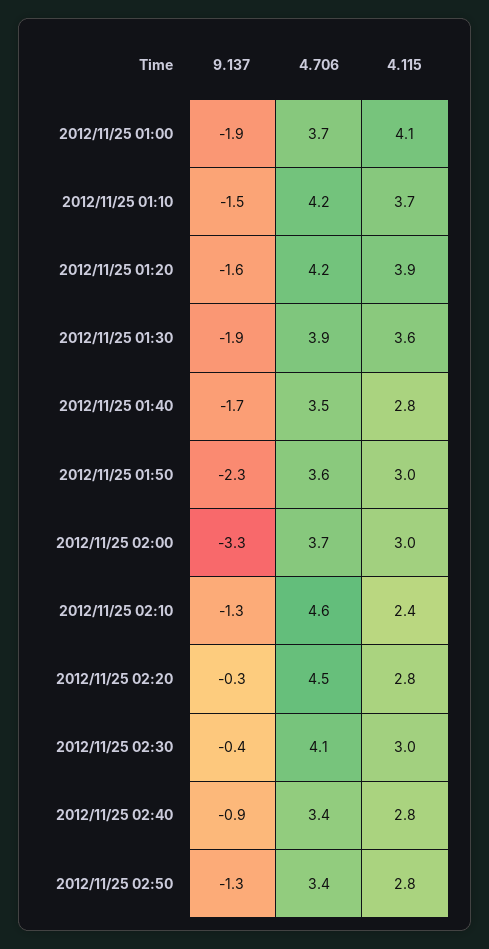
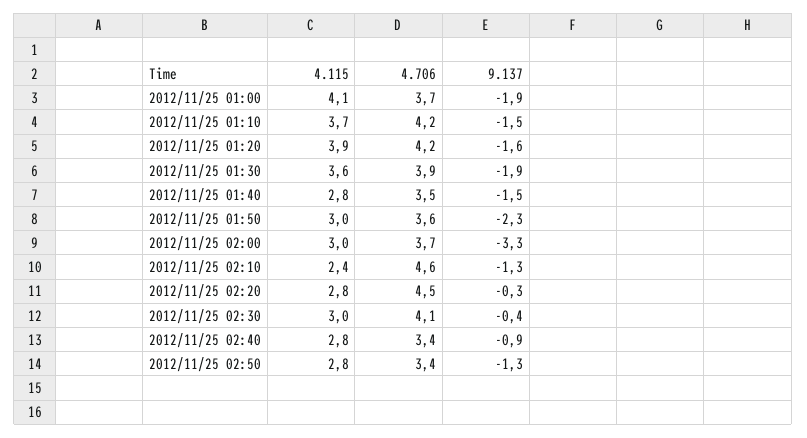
9.137, 2012/11/25 01:40: -1.7 -> -1.5

